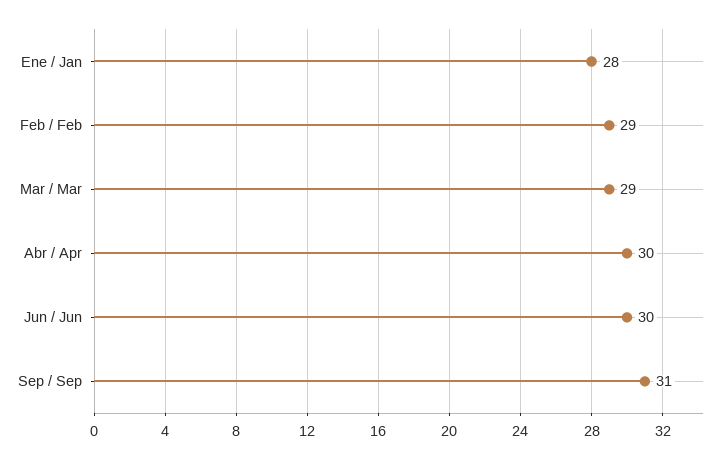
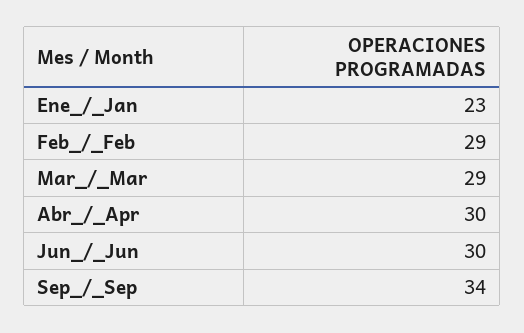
Ene / Jan: 28 -> 23
Sep / Sep: 31 -> 34

